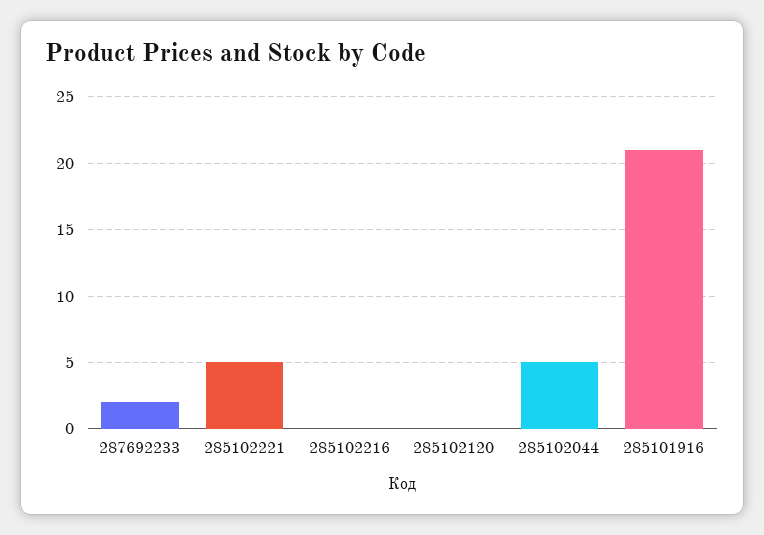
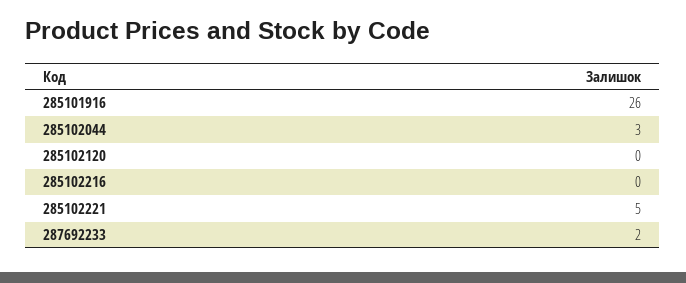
285102044: 5 -> 3
285101916: 21 -> 26

